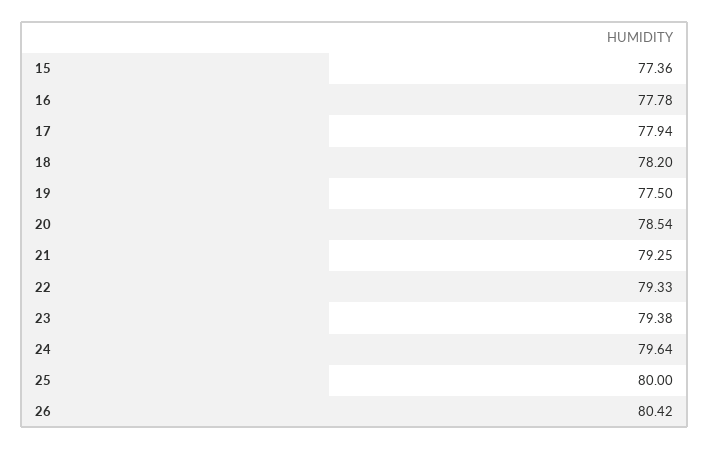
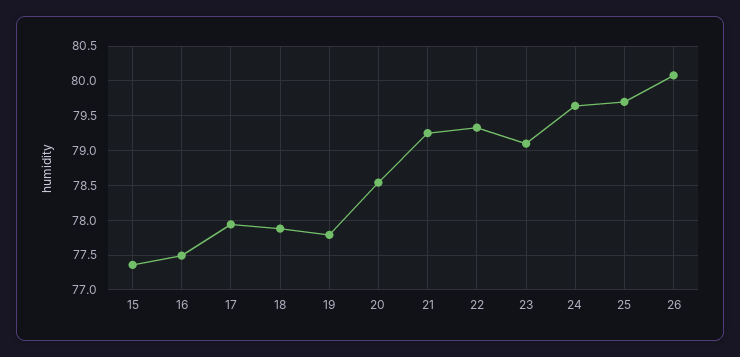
16: 77.78 -> 77.5
18: 78.2 -> 77.9
19: 77.5 -> 77.8
23: 79.38 -> 79.1
25: 80 -> 79.7
26: 80.42 -> 80.1

